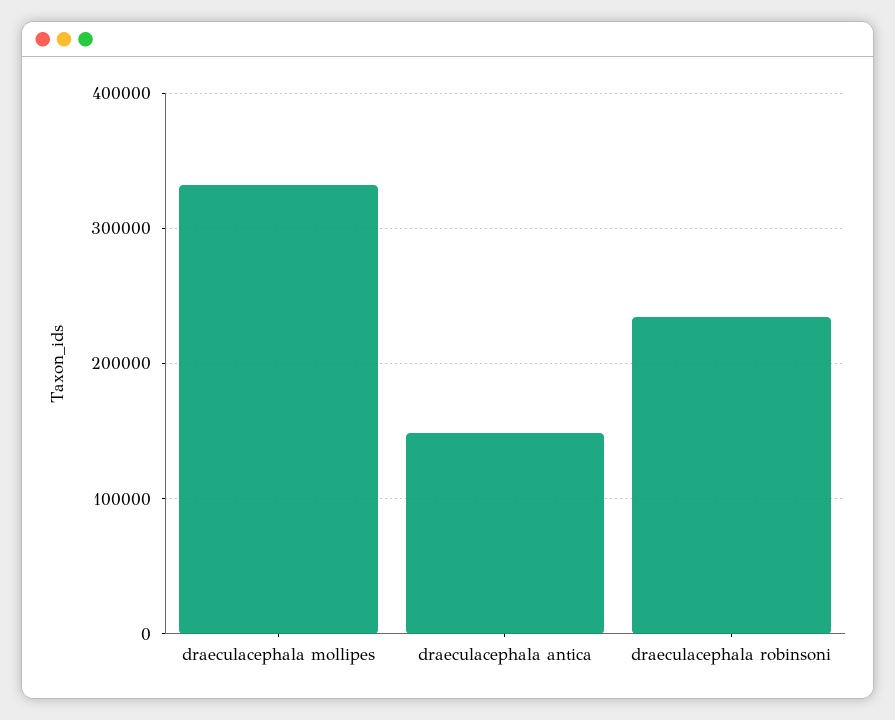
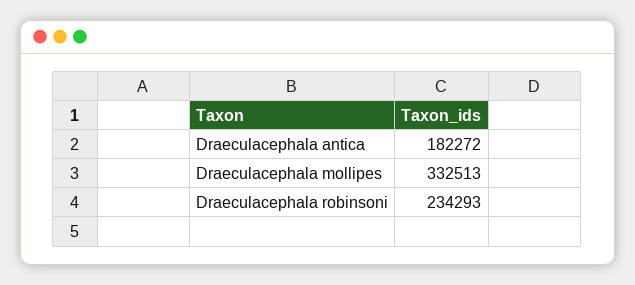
draeculacephala antica: 150000 -> 182272

